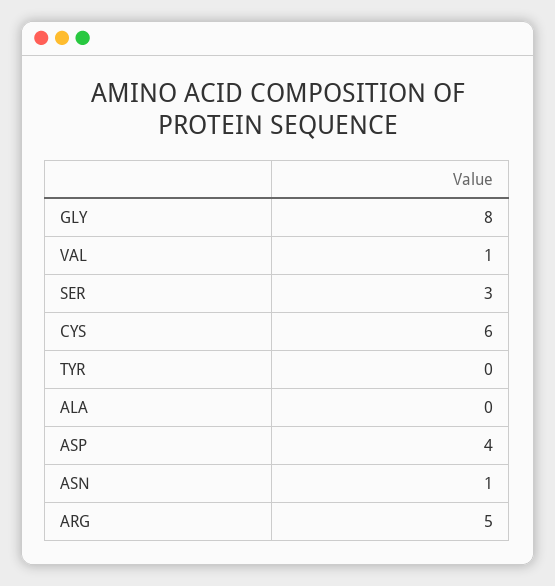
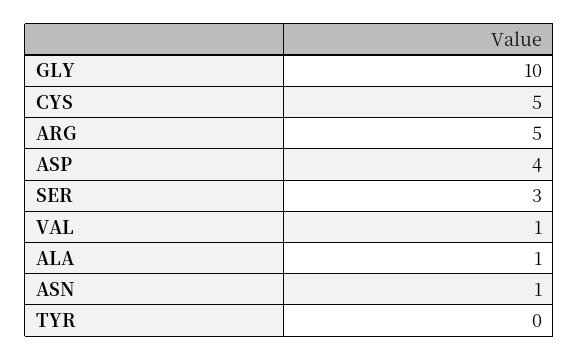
GLY: 8 -> 10
CYS: 6 -> 5
ALA: 0 -> 1

